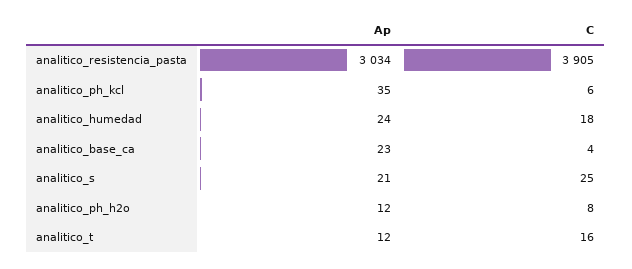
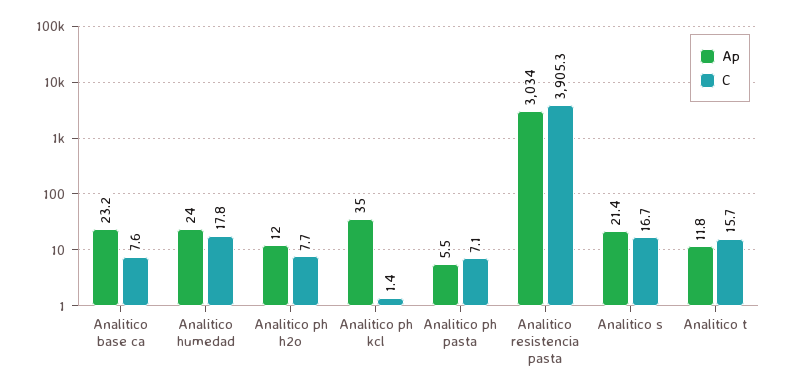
C, analitico_ph_kcl: 6 -> 1.4
C, analitico_base_ca: 4 -> 7.6
C, analitico_s: 25 -> 16.7
Ap, Analitico ph pasta: none -> 5.5
C, Analitico ph pasta: none -> 7.1

